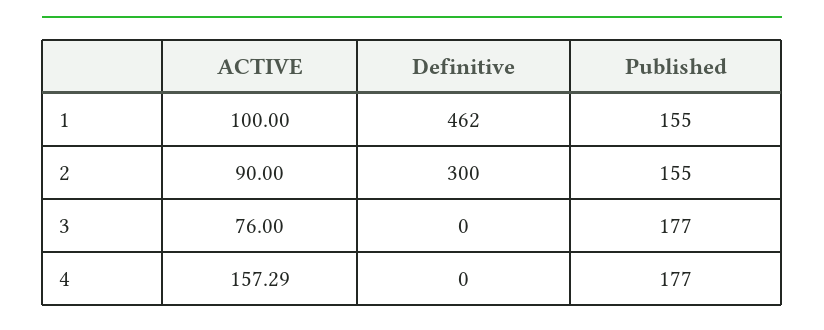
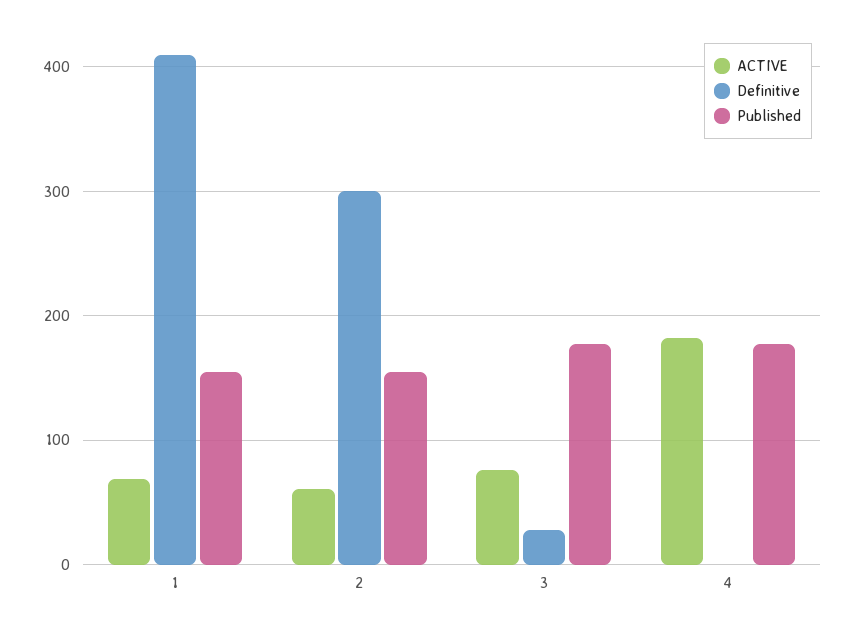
ACTIVE, 1: 100 -> 70
Definitive, 1: 462 -> 410
ACTIVE, 2: 90 -> 60
Definitive, 3: 0 -> 30
ACTIVE, 4: 157.29 -> 180

